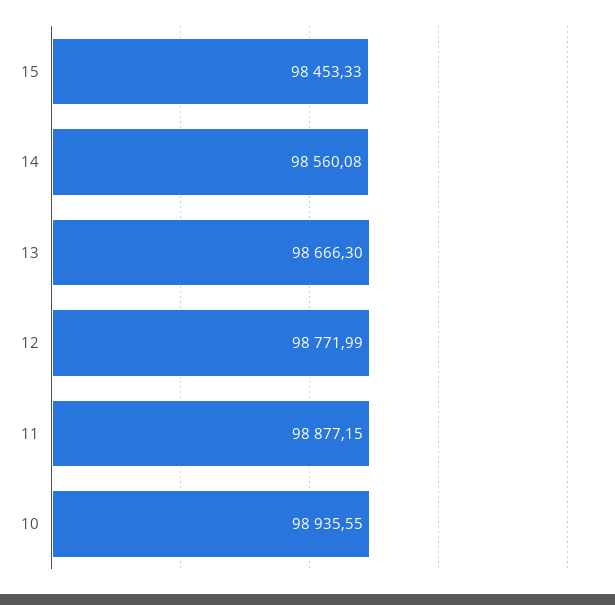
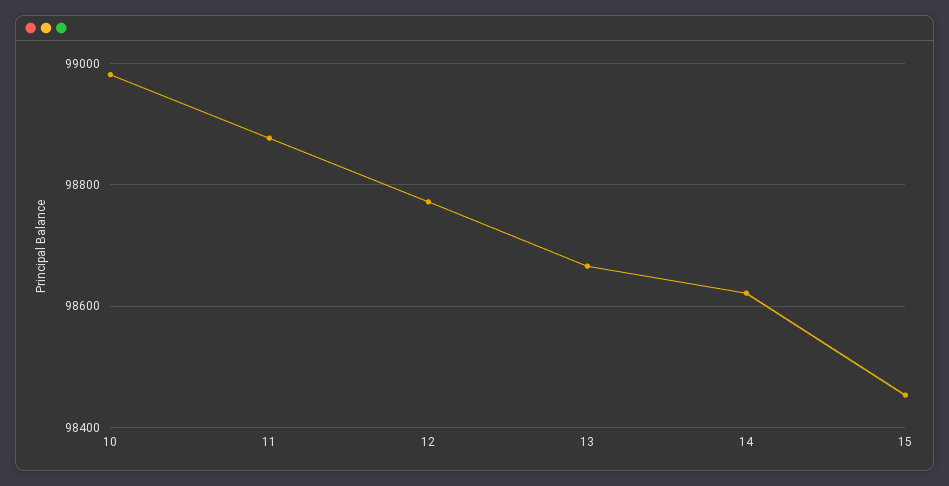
14: 98560.08 -> 98620
10: 98935.55 -> 98980

